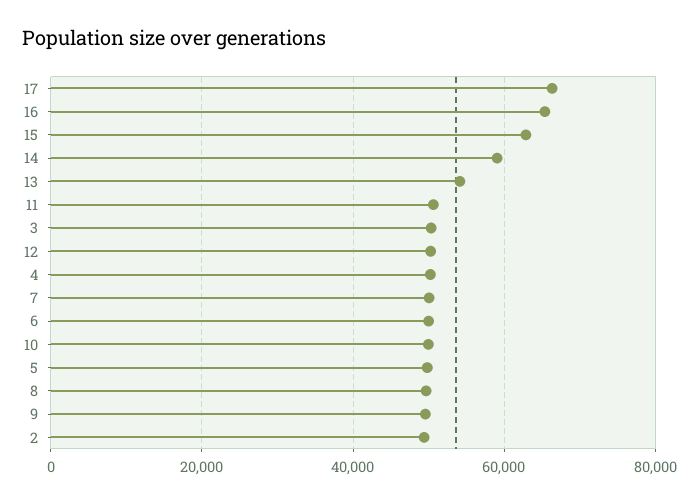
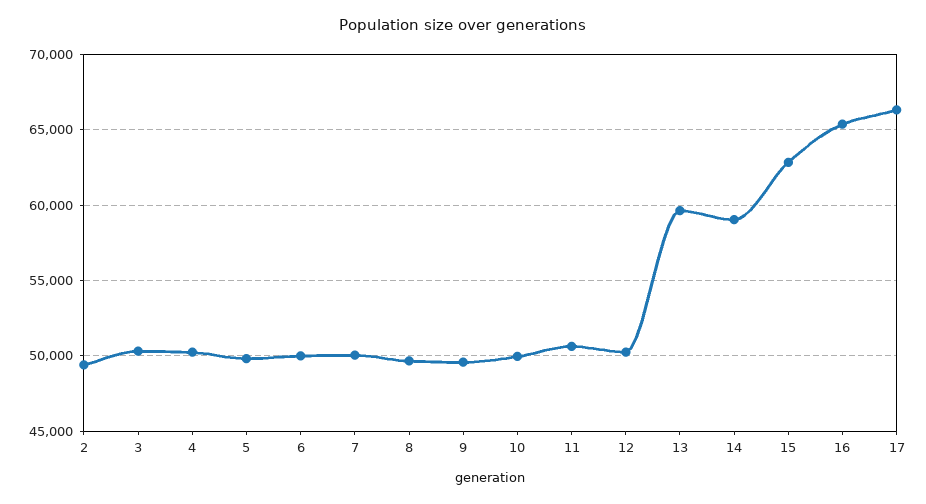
13: 54000 -> 59500

